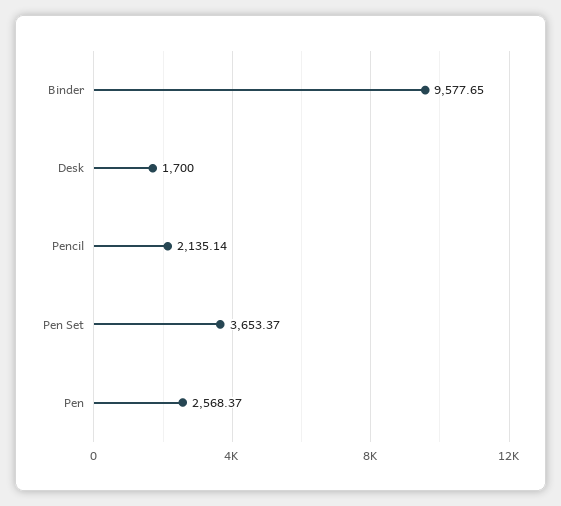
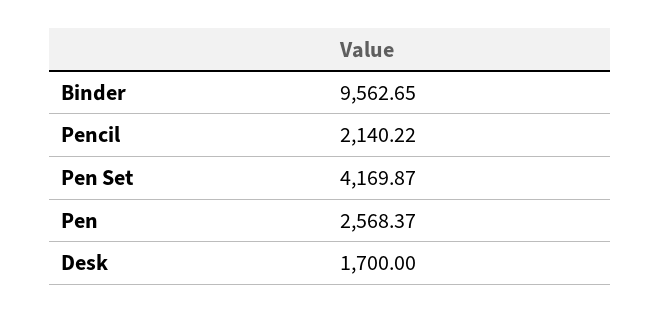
Binder: 9577.65 -> 9562.65
Pencil: 2135.14 -> 2140.22
Pen Set: 3653.37 -> 4169.87

